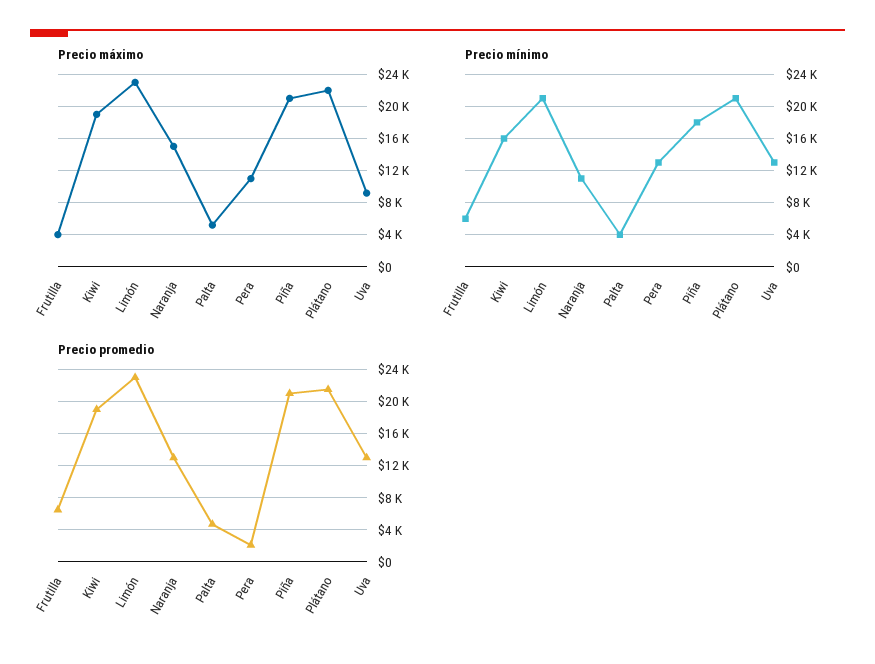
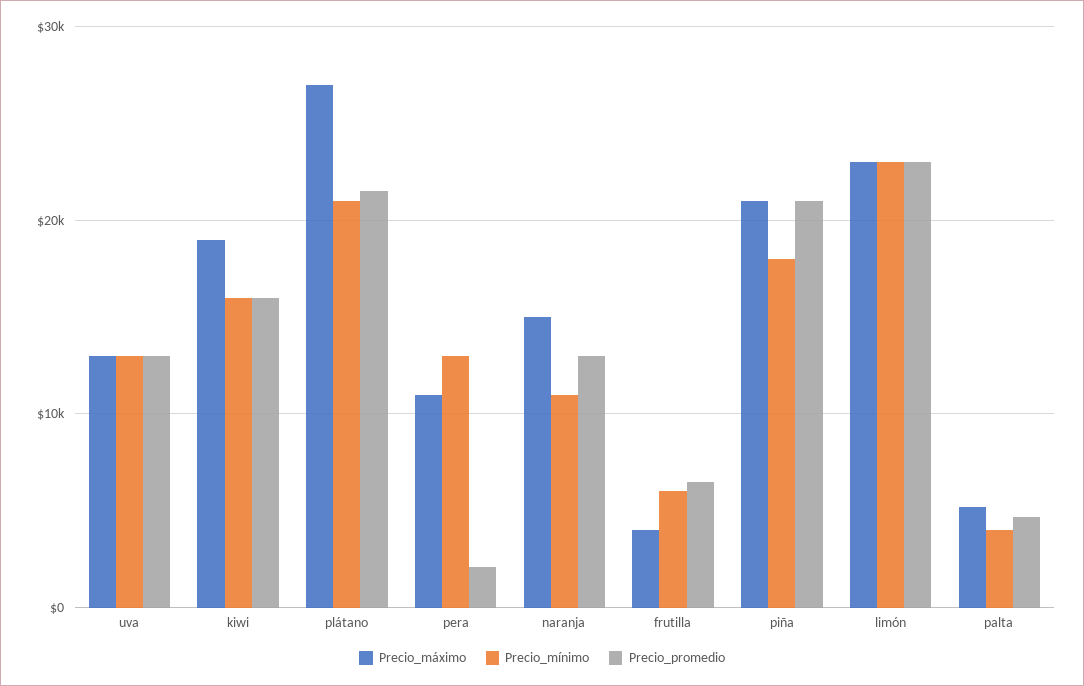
Precio máximo, Plátano: 22000 -> 27000
Precio máximo, Uva: 9000 -> 13000
Precio mínimo, Limón: 21000 -> 23000
Precio promedio, Kiwi: 19000 -> 16000

